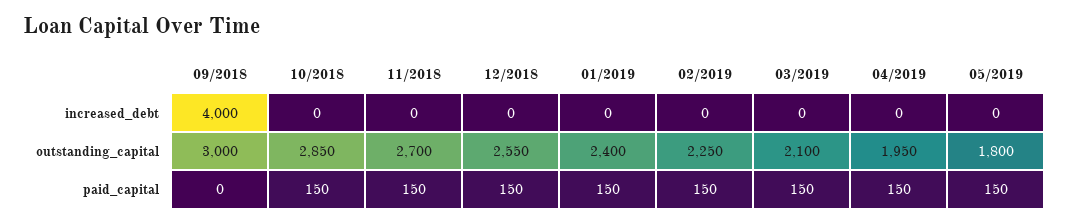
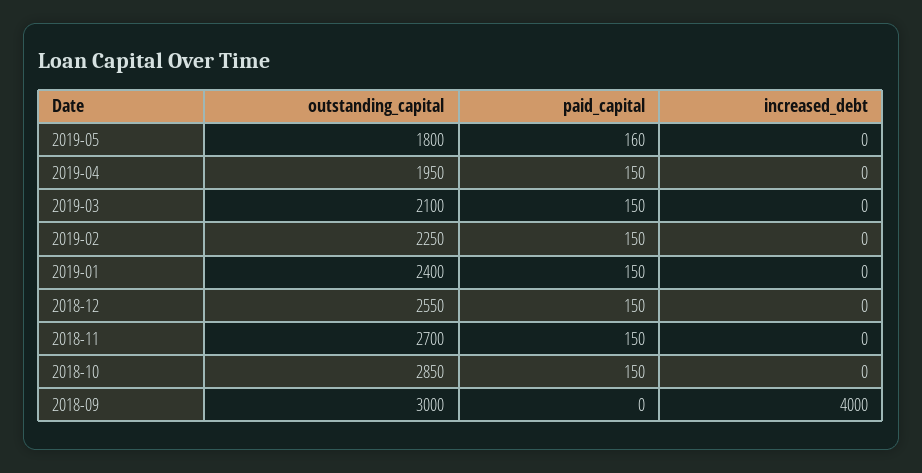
05/2019, paid_capital: 150 -> 160

